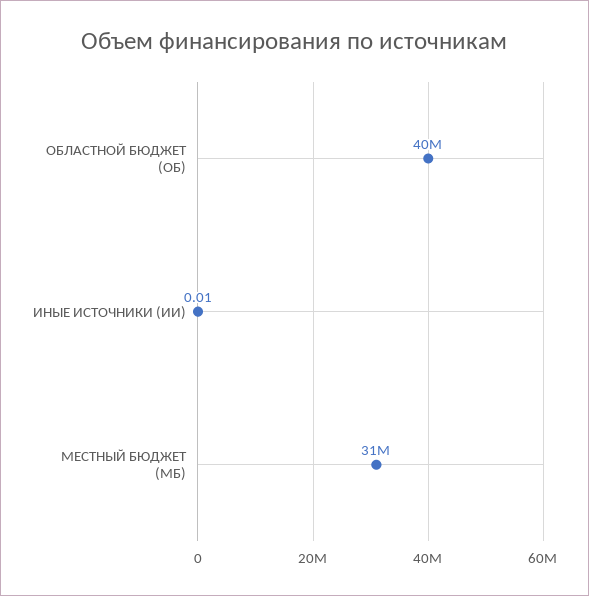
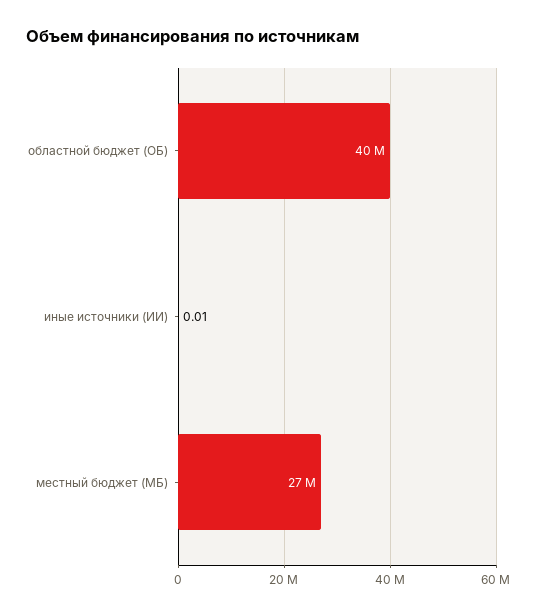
МЕСТНЫЙ БЮДЖЕТ (МБ): 31000000 -> 27000000

